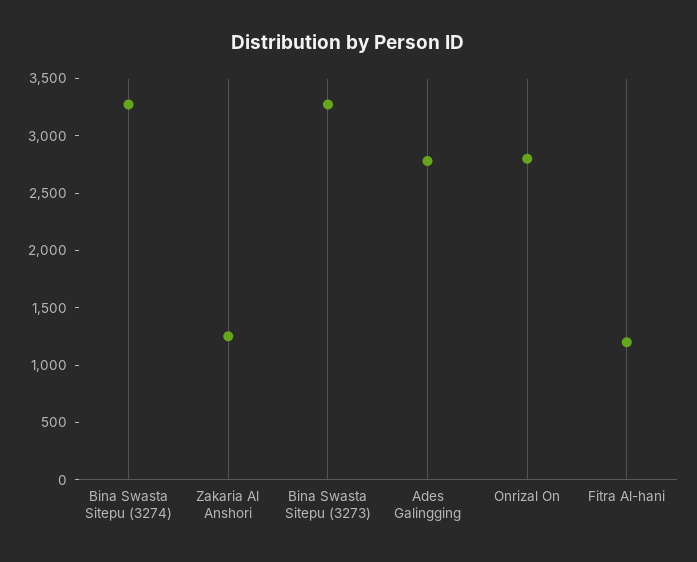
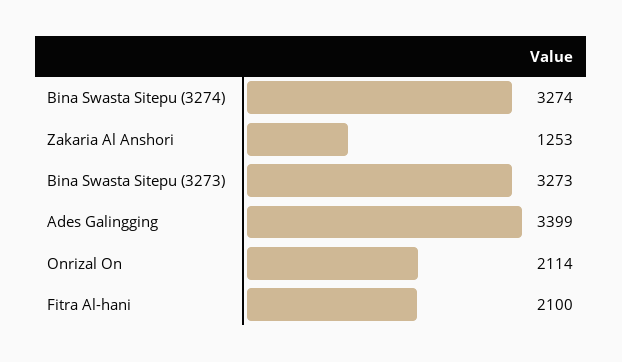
Ades Galingging: 2800 -> 3399
Onrizal On: 2800 -> 2114
Fitra Al-hani: 1200 -> 2100

